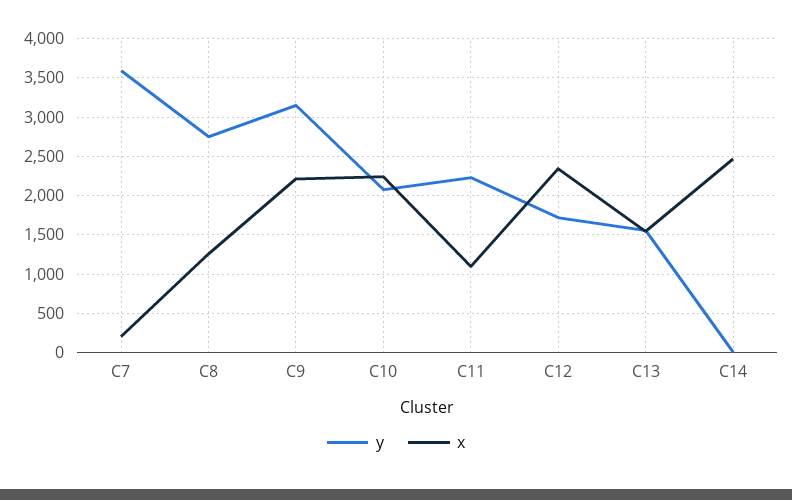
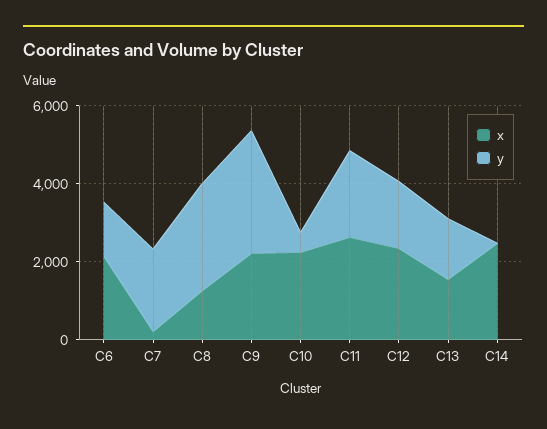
y, C7: 3600 -> 2000
y, C10: 2100 -> 500
x, C11: 1100 -> 2500
x, C6: none -> 2000
y, C6: none -> 1500

